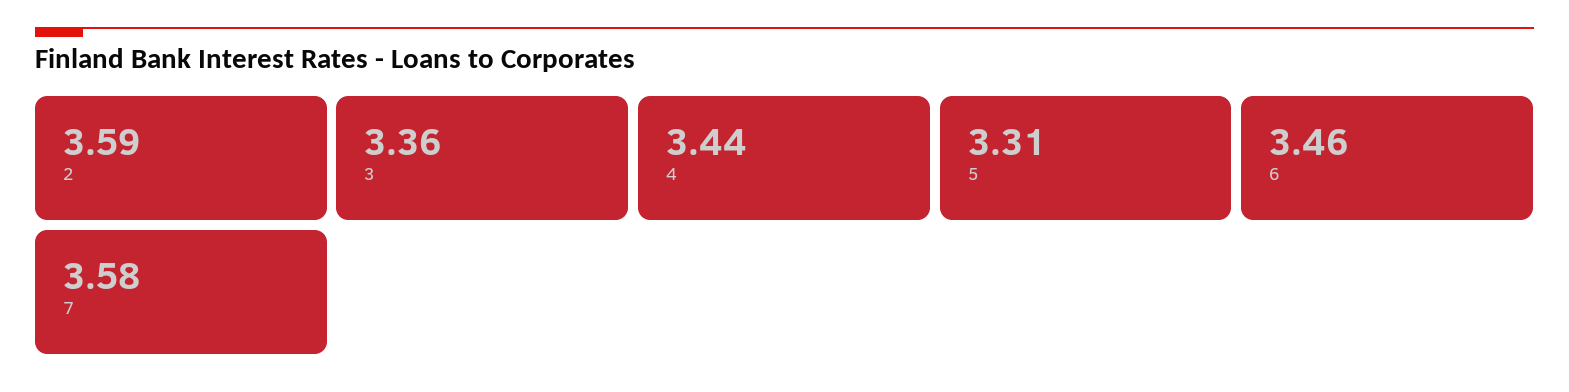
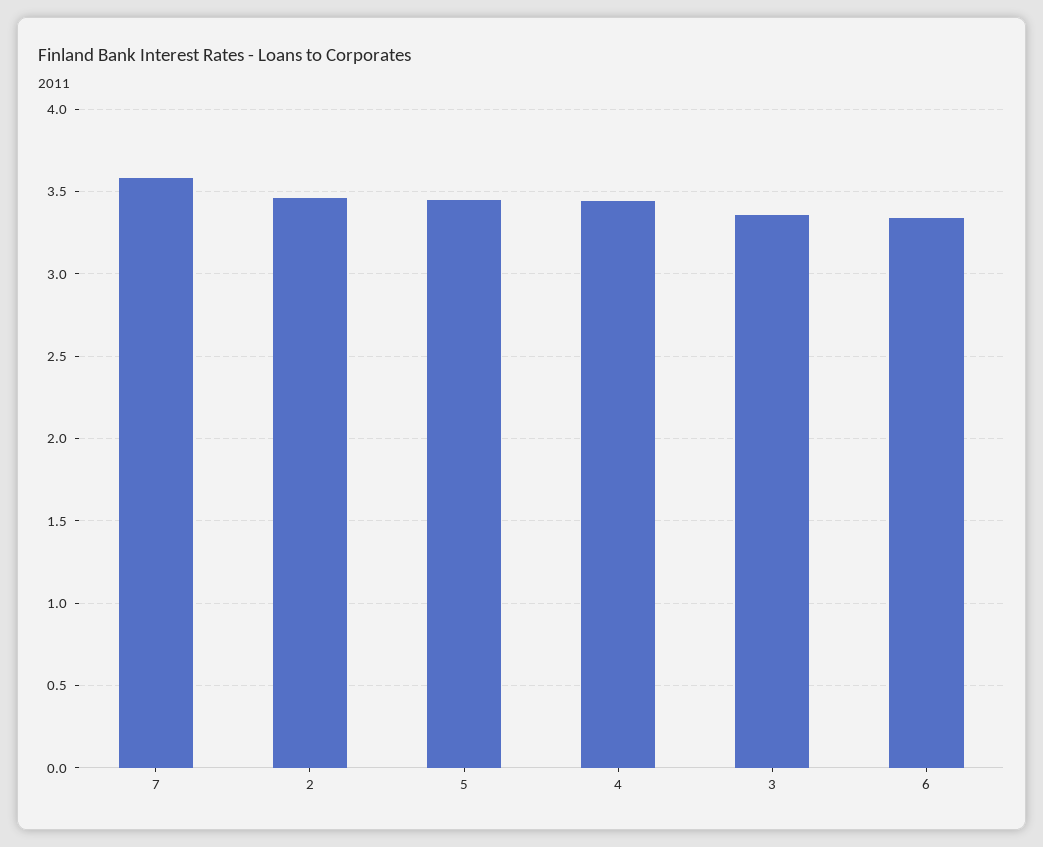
2: 3.59 -> 3.45
5: 3.31 -> 3.45
6: 3.46 -> 3.35

